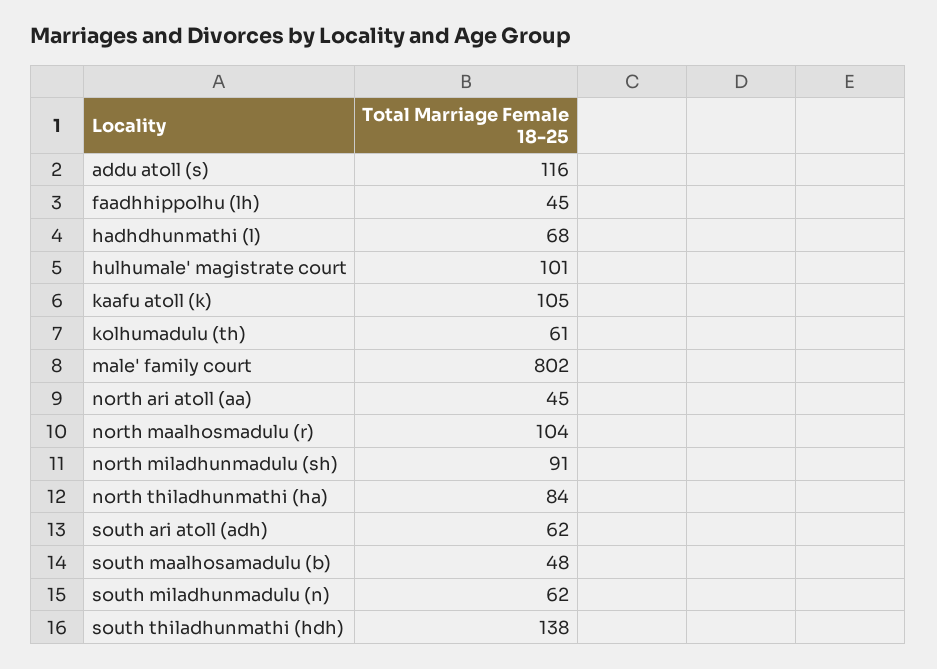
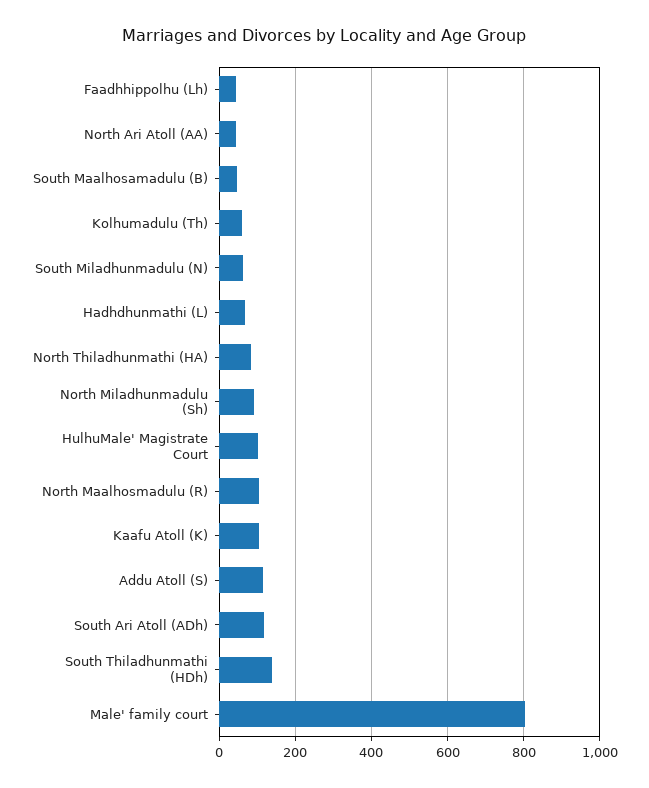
south ari atoll (adh): 62 -> 120

